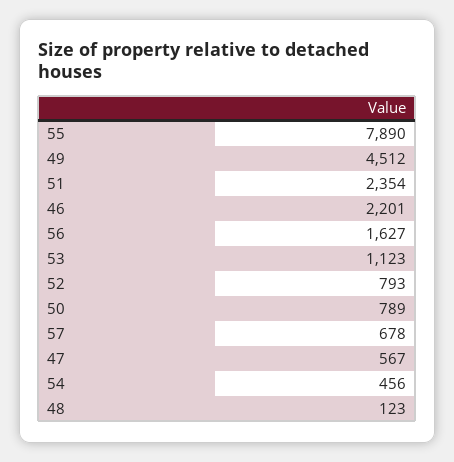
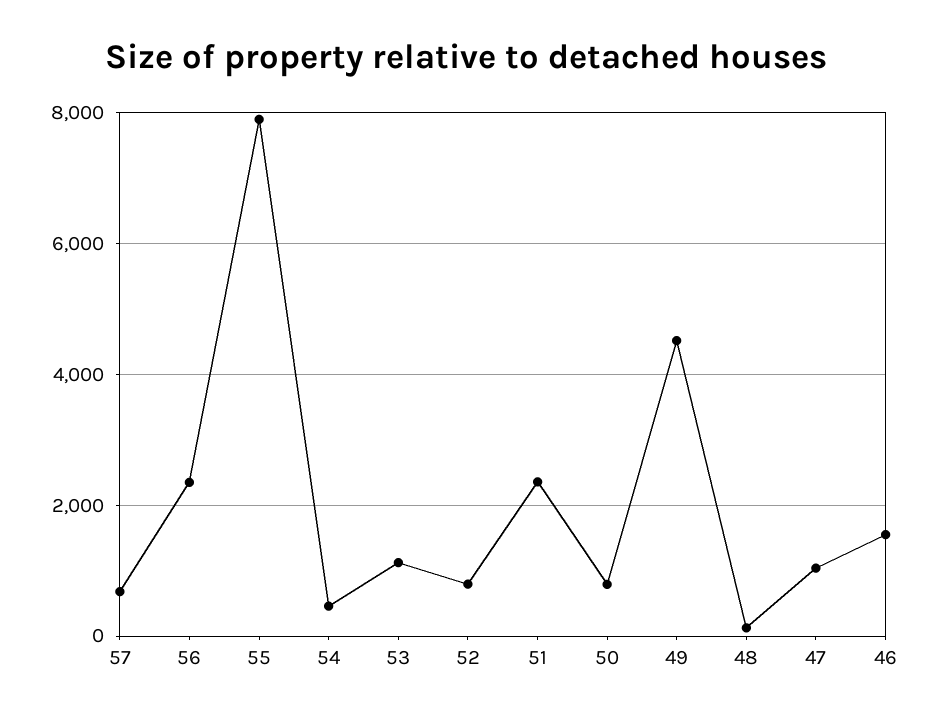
46: 2201 -> 1600
56: 1627 -> 2400
47: 567 -> 1000

